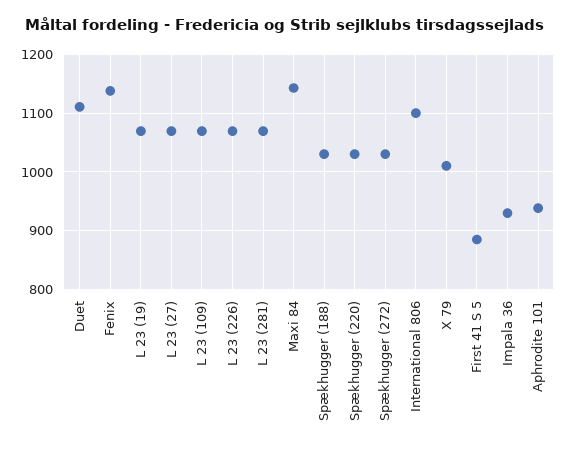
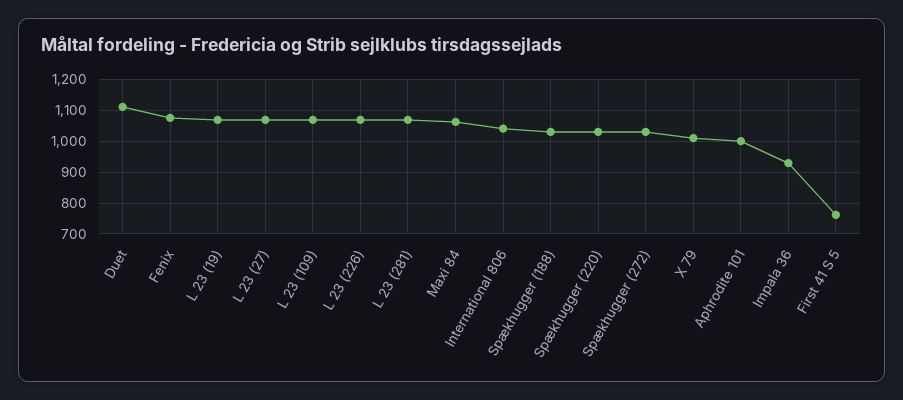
Fenix: 1140 -> 1080
Maxi 84: 1140 -> 1060
International 806: 1100 -> 1040
First 41 S 5: 880 -> 760
Aphrodite 101: 940 -> 1000

